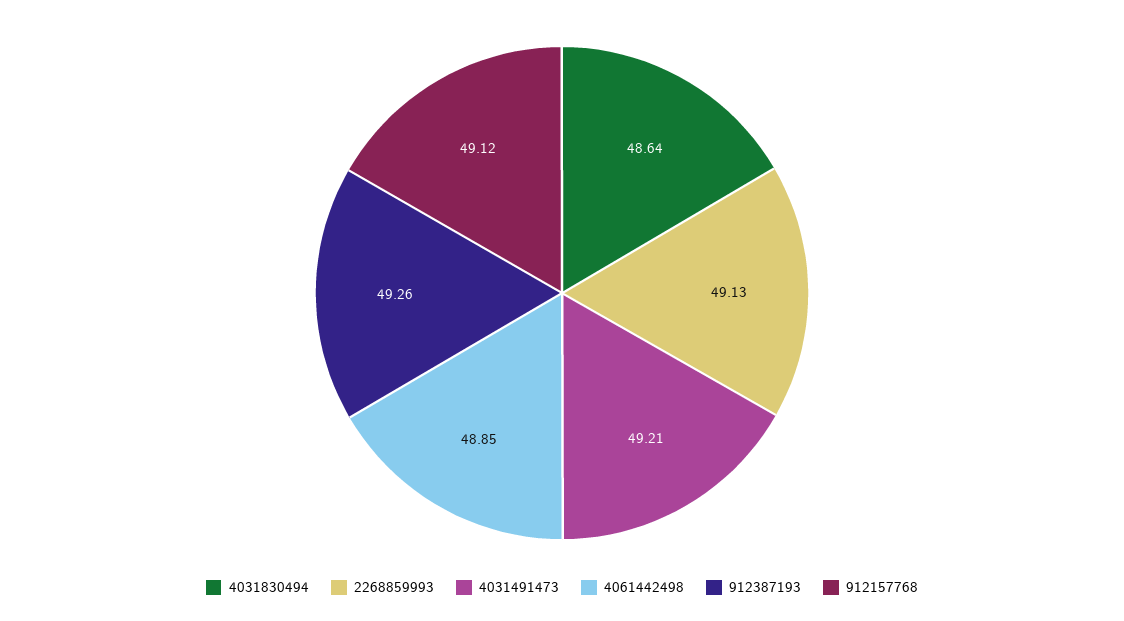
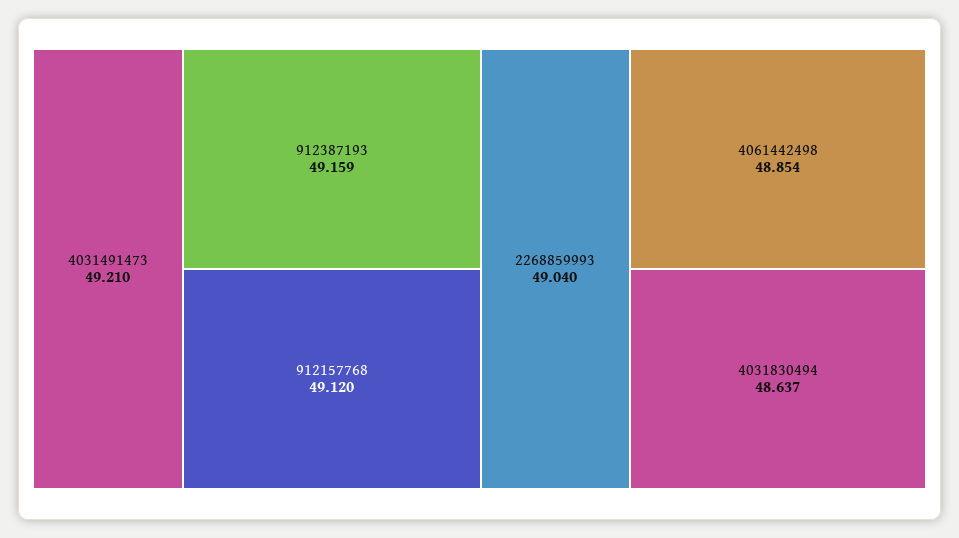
2268859993: 49.13 -> 49.04
912387193: 49.26 -> 49.159

